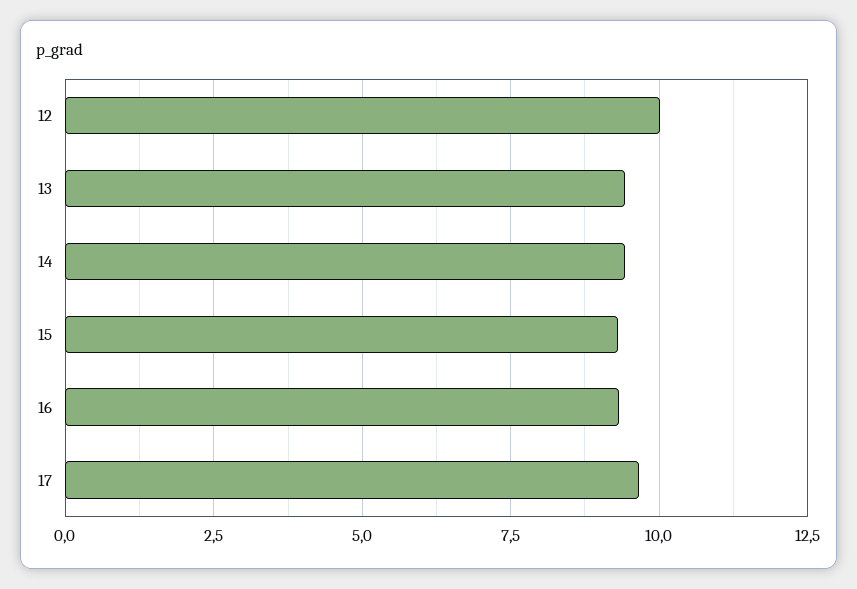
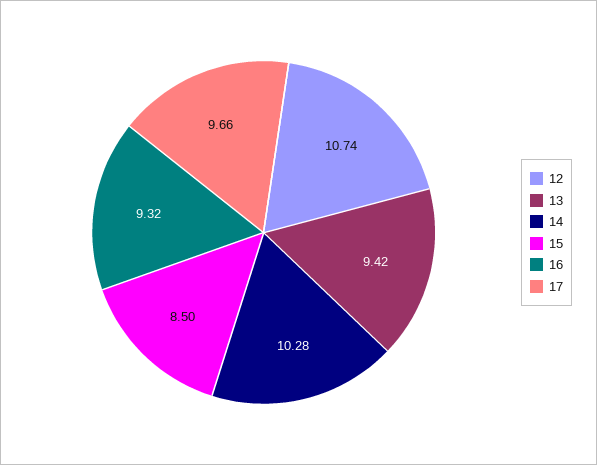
12: 10 -> 10.74
14: 9.5 -> 10.28
15: 9.25 -> 8.5

